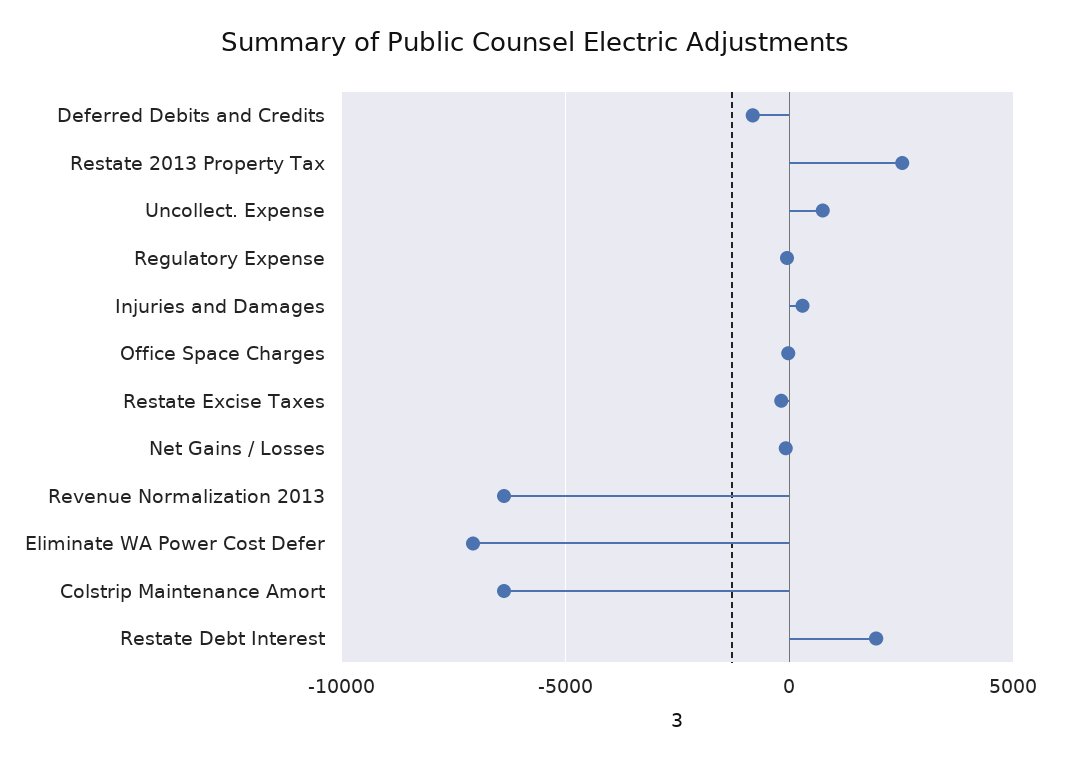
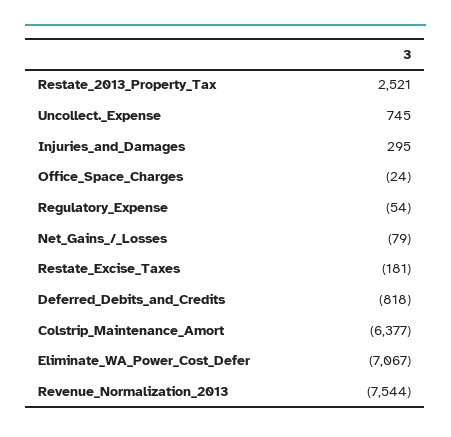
Revenue Normalization 2013: -6500 -> -7544
Restate Debt Interest: 2000 -> none

